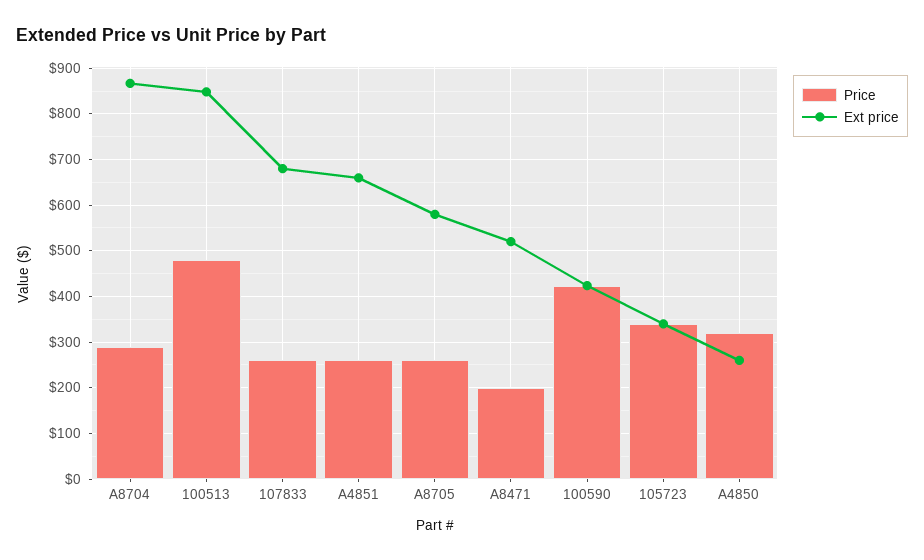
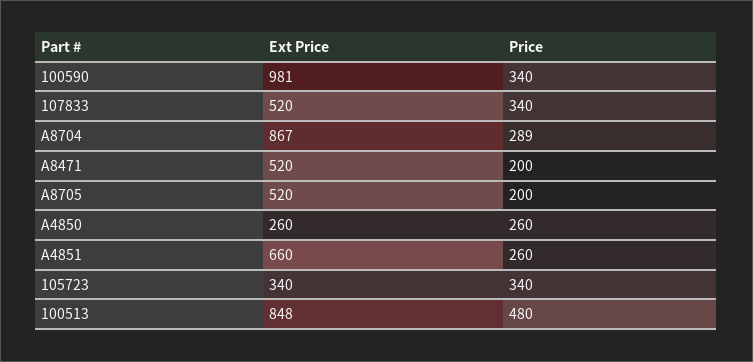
Price, 107833: 260 -> 340
Ext price, 107833: 680 -> 520
Price, A8705: 260 -> 200
Ext price, A8705: 580 -> 520
Price, 100590: 420 -> 340
Ext price, 100590: 420 -> 981
Price, A4850: 320 -> 260

